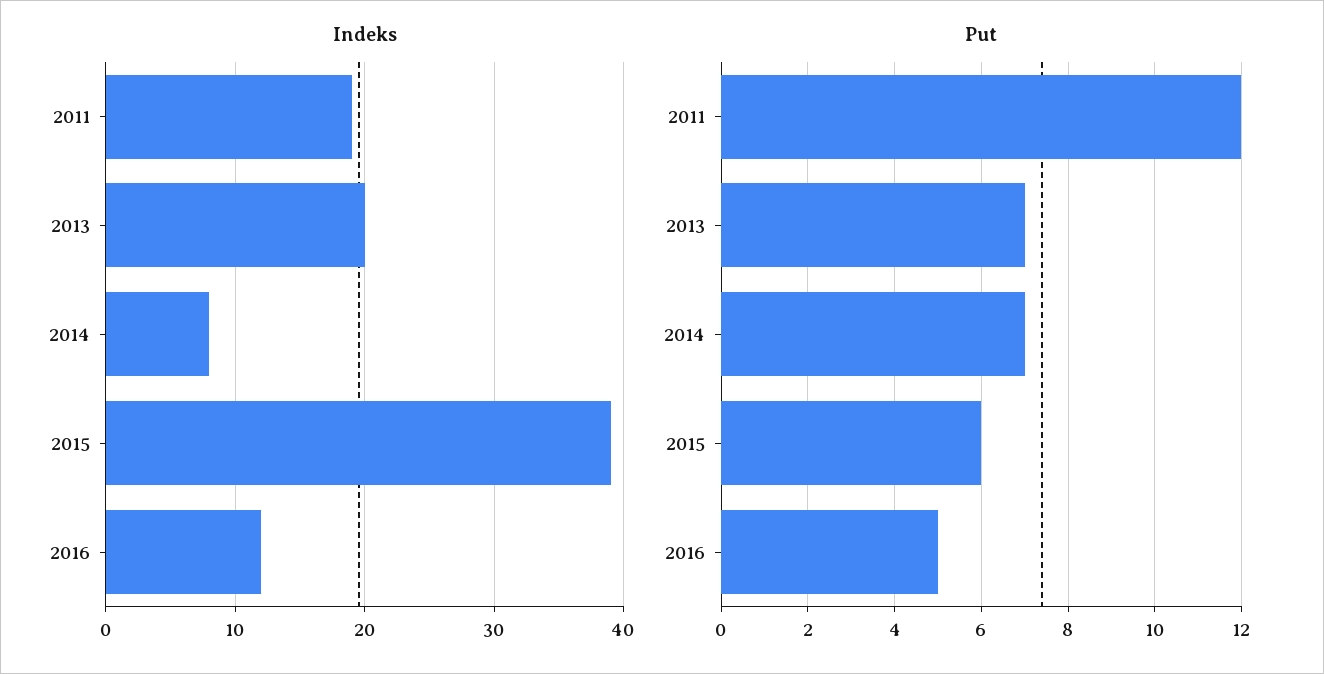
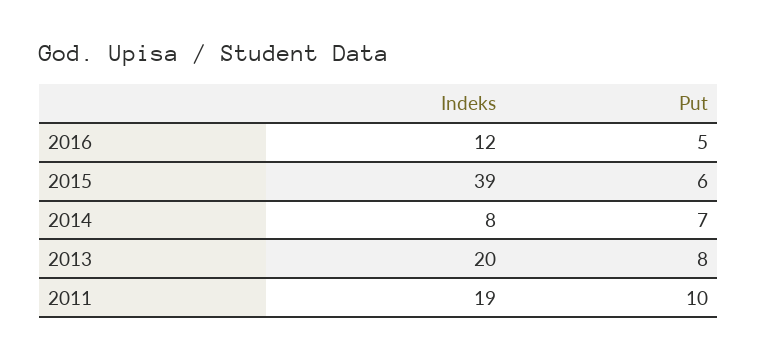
Put, 2011: 12 -> 10
Put, 2013: 7 -> 8

